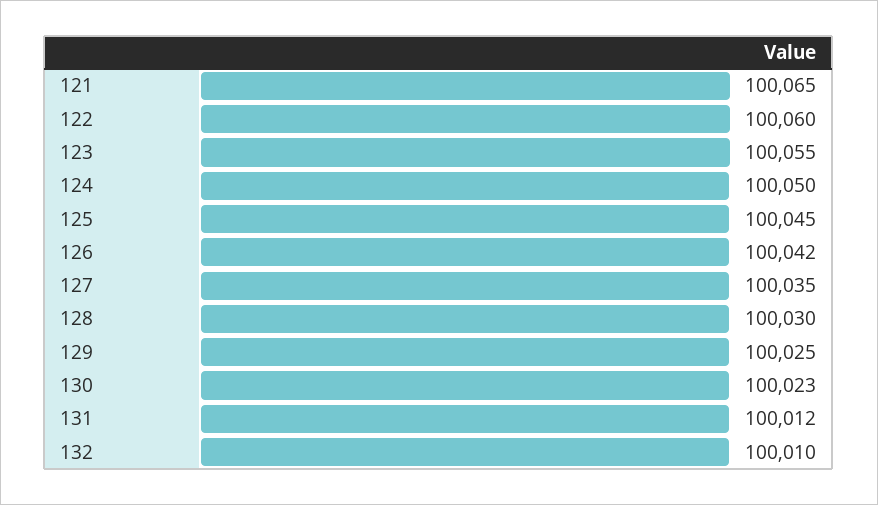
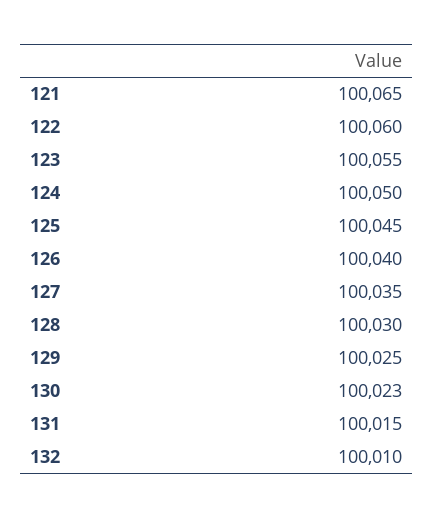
126: 100042 -> 100040
131: 100012 -> 100015

